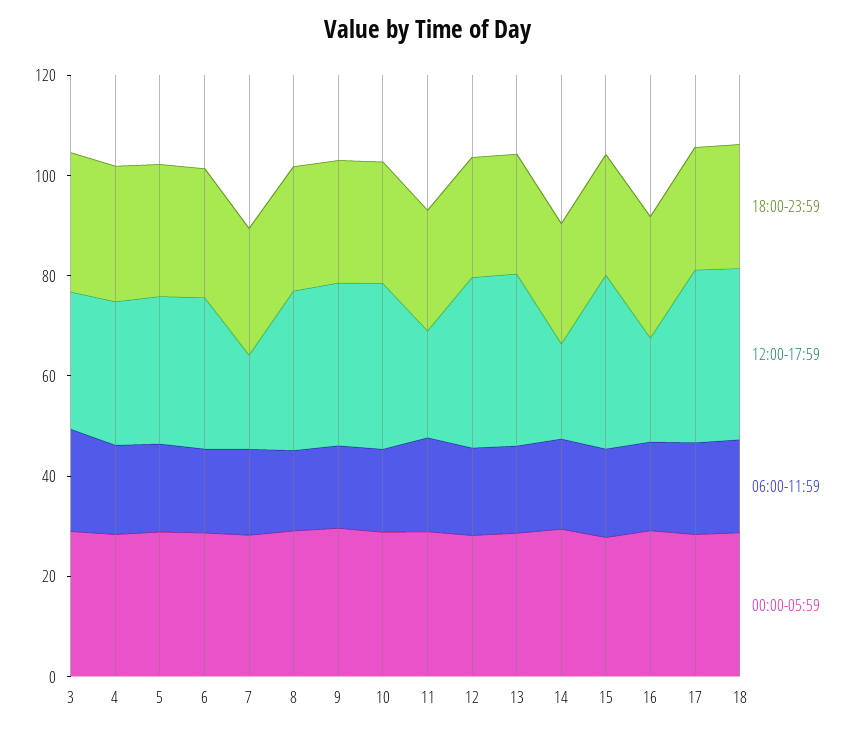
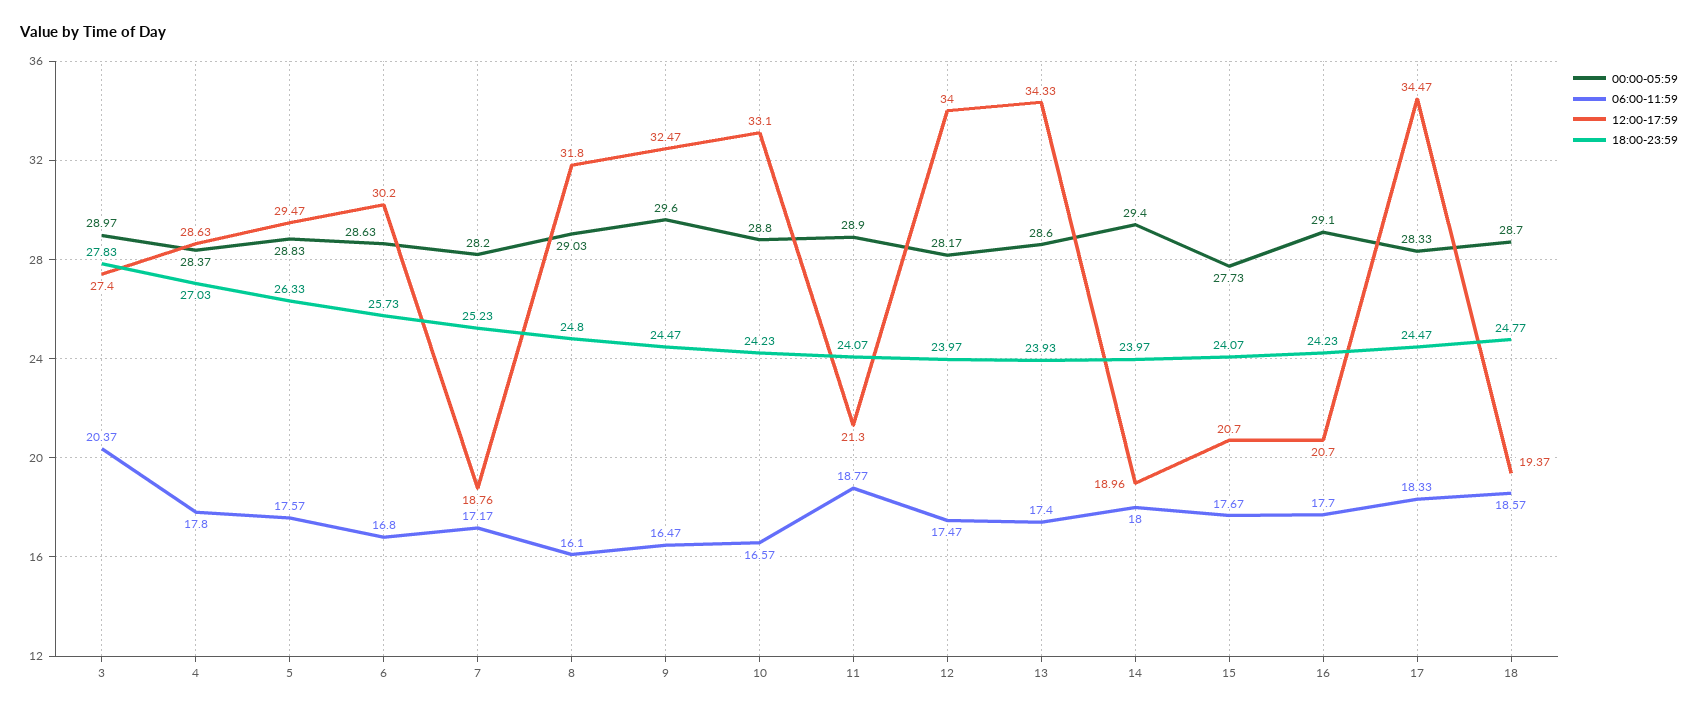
12:00-17:59, 15: 35 -> 20.7
12:00-17:59, 18: 35 -> 19.37

